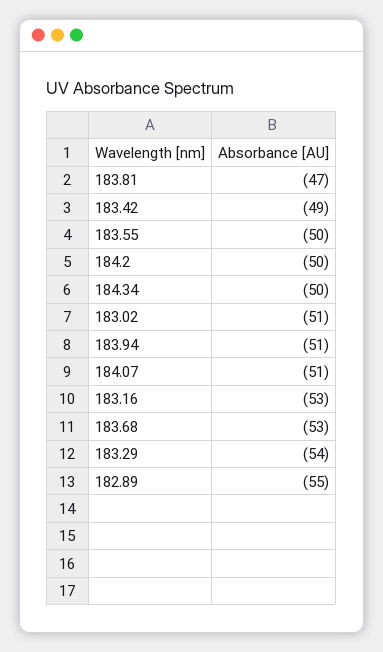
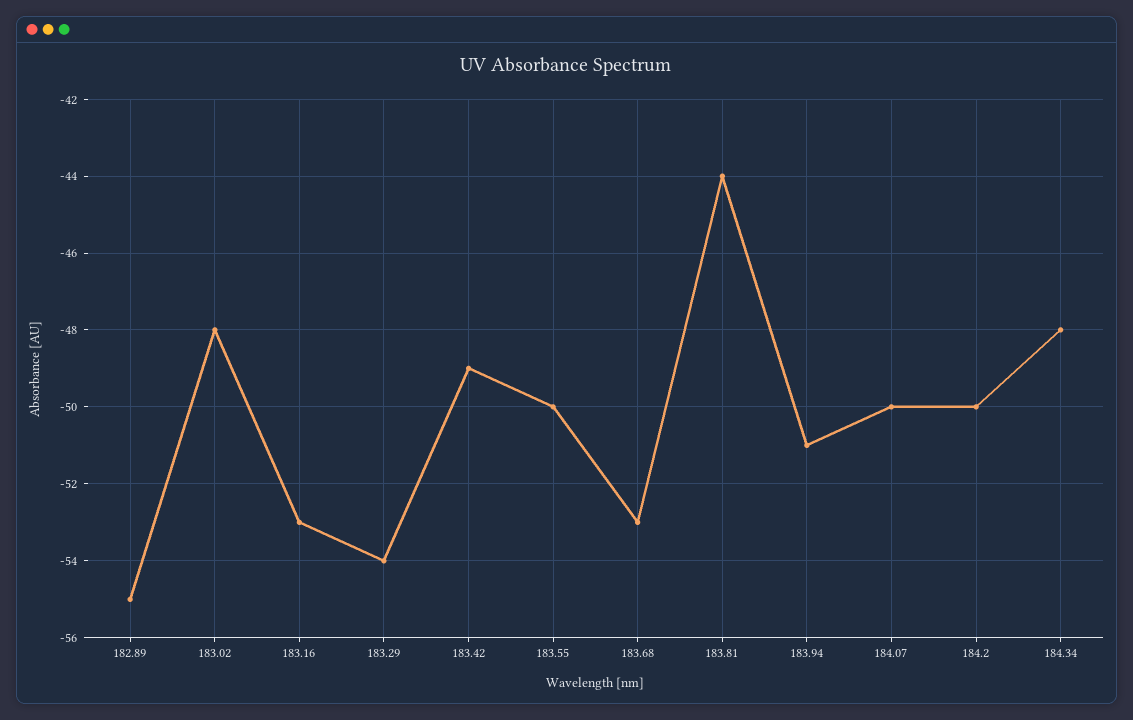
183.81: -47 -> -44
184.34: -50 -> -48
183.02: -51 -> -48
184.07: -51 -> -50

